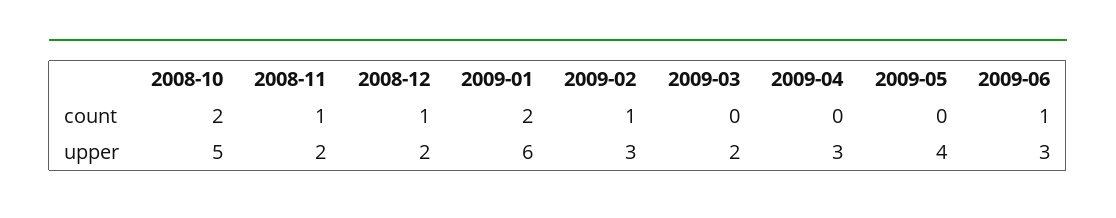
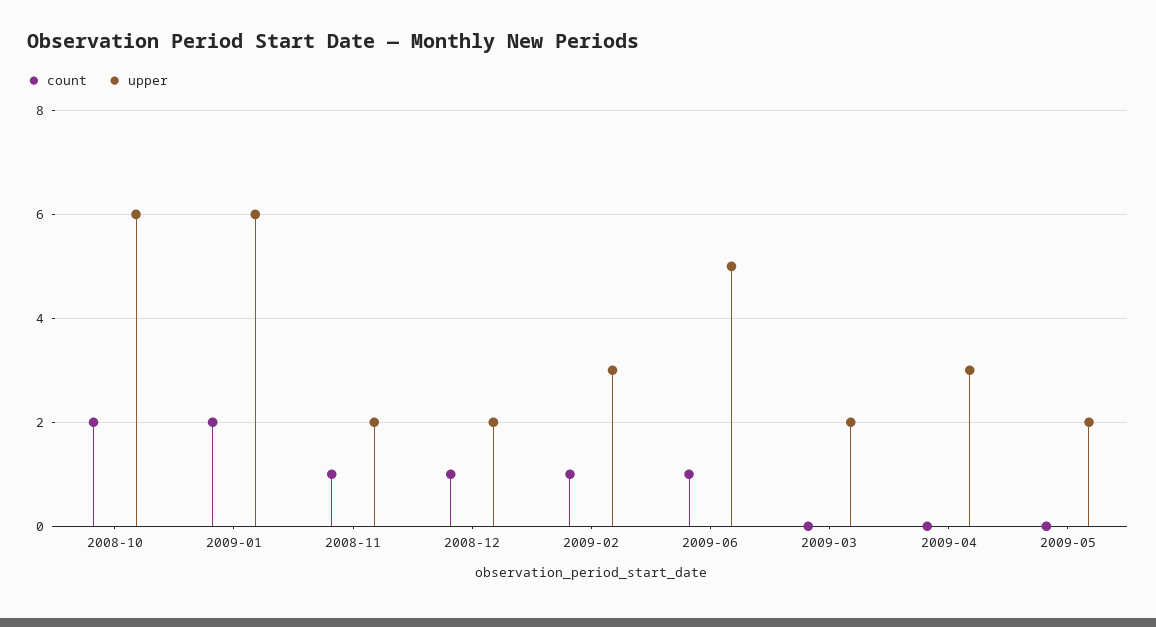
upper, 2008-10: 5 -> 6
upper, 2009-05: 4 -> 2
upper, 2009-06: 3 -> 5

